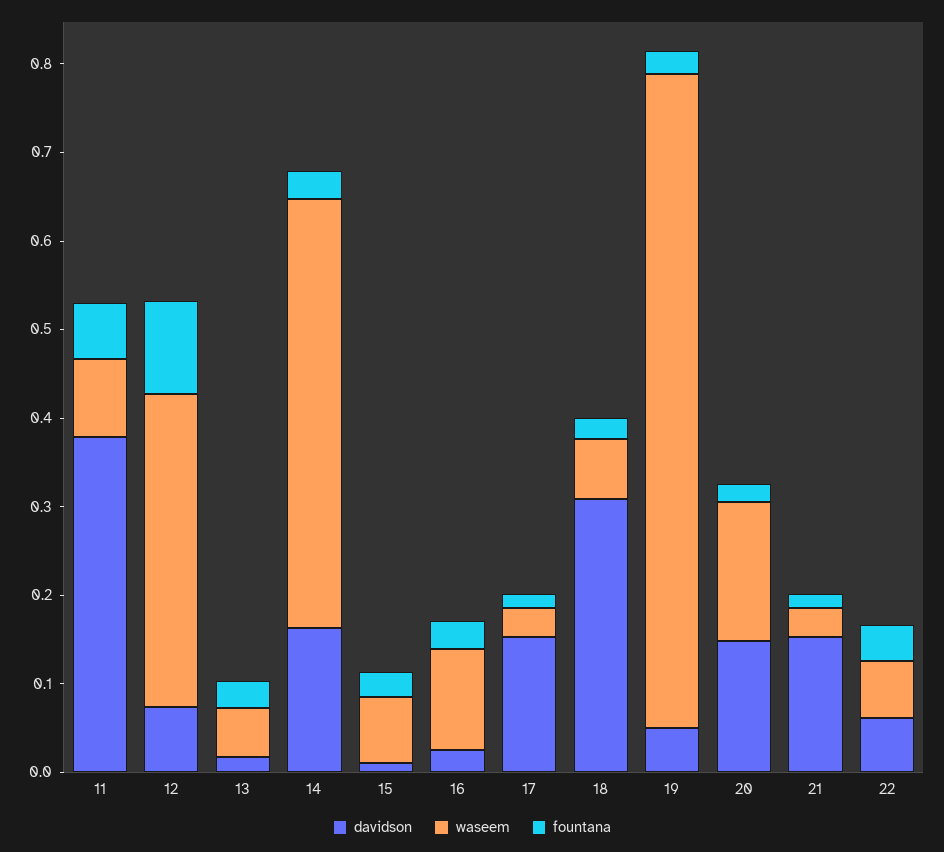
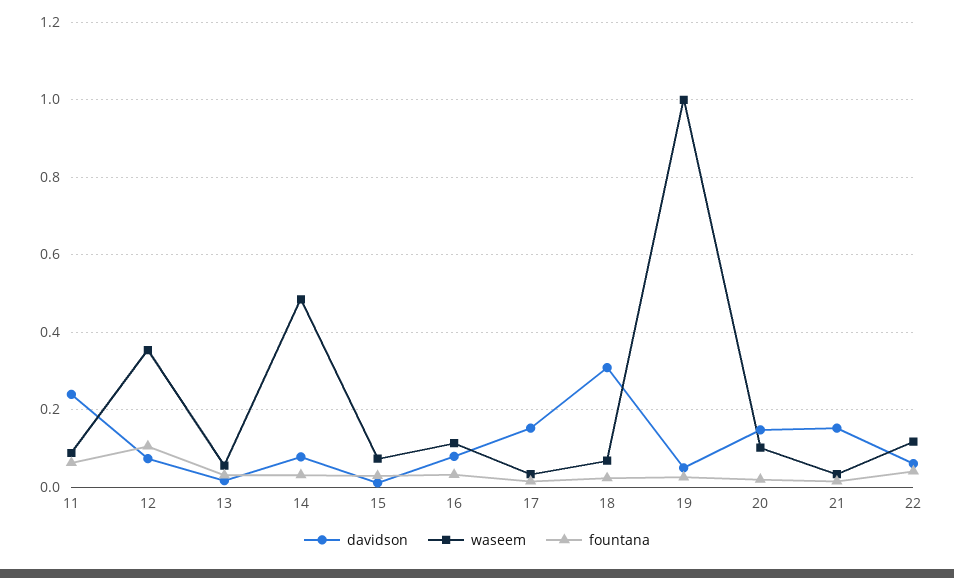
davidson, 11: 0.38 -> 0.24
davidson, 14: 0.16 -> 0.08
davidson, 16: 0.02 -> 0.08
waseem, 19: 0.74 -> 1
waseem, 20: 0.16 -> 0.1
waseem, 22: 0.06 -> 0.12

